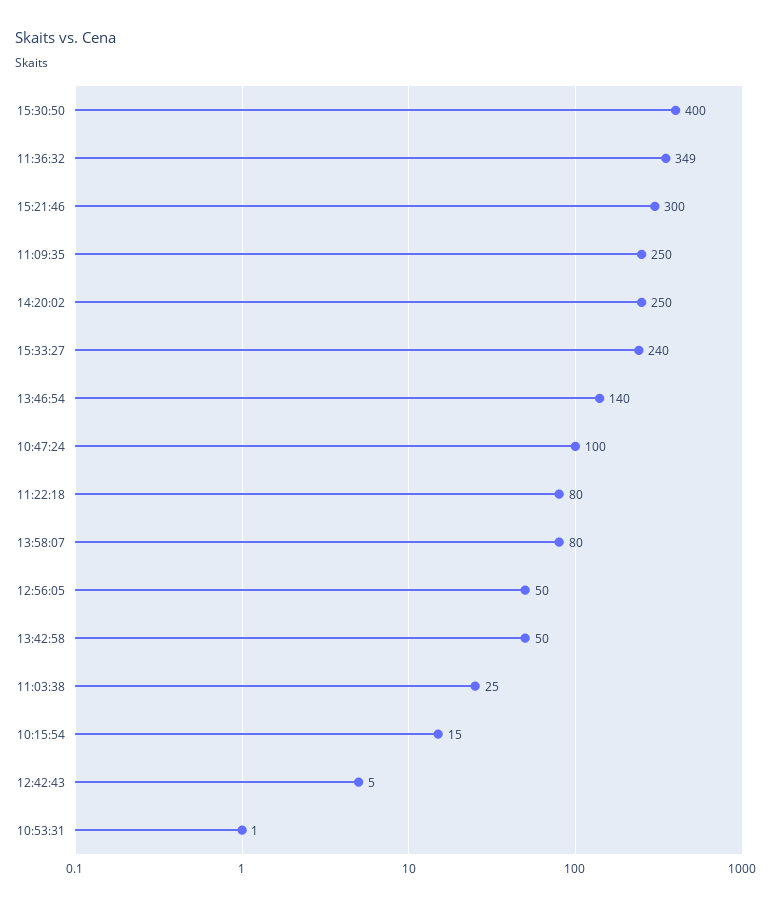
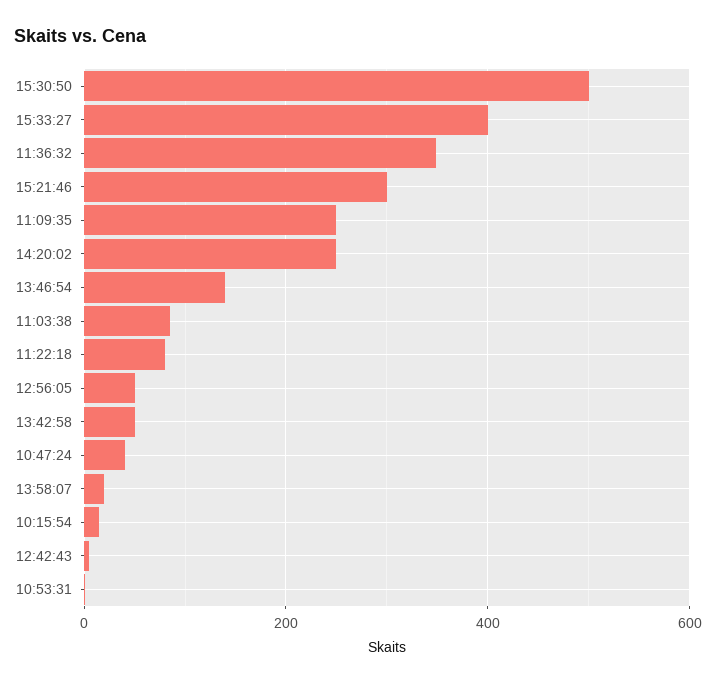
15:30:50: 400 -> 500
15:33:27: 240 -> 400
10:47:24: 100 -> 40
13:58:07: 80 -> 20
11:03:38: 25 -> 80

